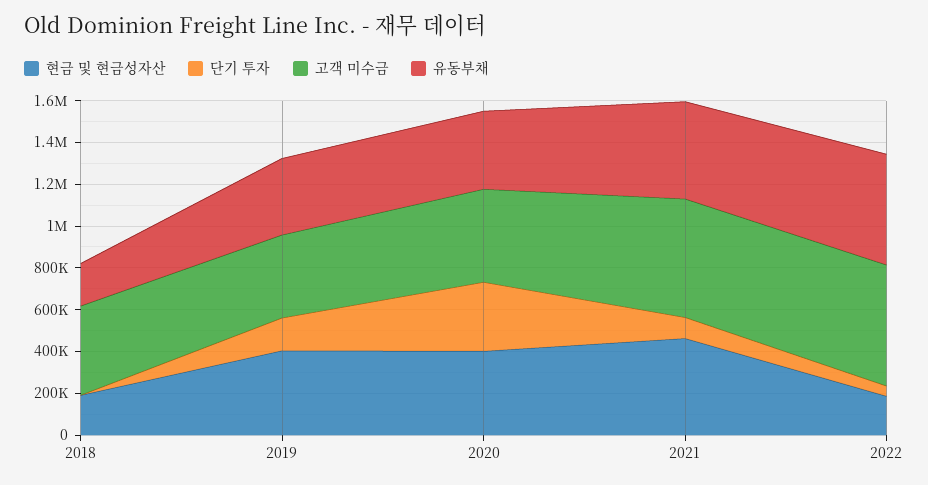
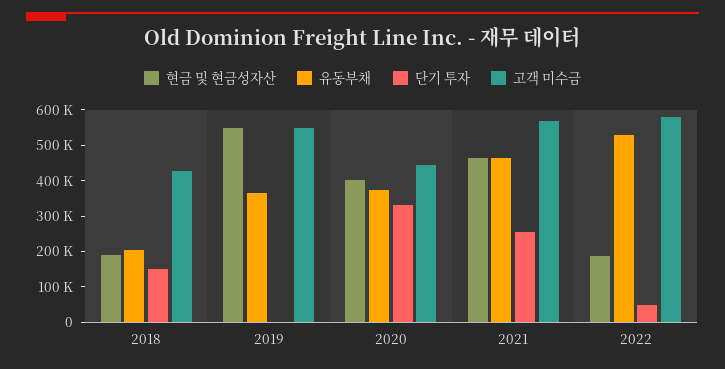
단기 투자, 2018: 0 -> 150000
현금 및 현금성자산, 2019: 400000 -> 550000
단기 투자, 2019: 150000 -> 0
고객 미수금, 2019: 400000 -> 550000
단기 투자, 2021: 100000 -> 250000

